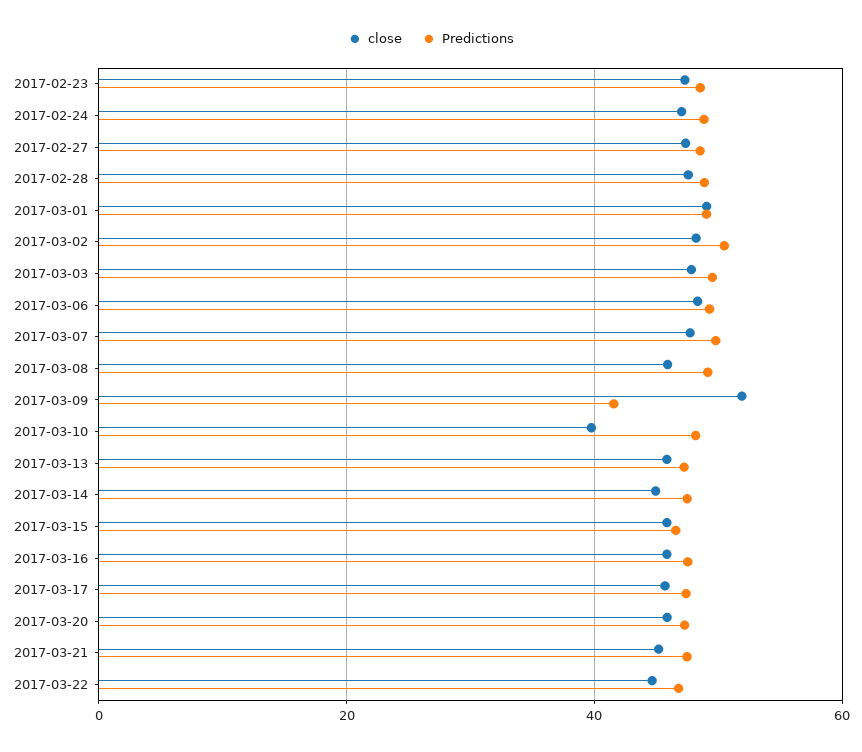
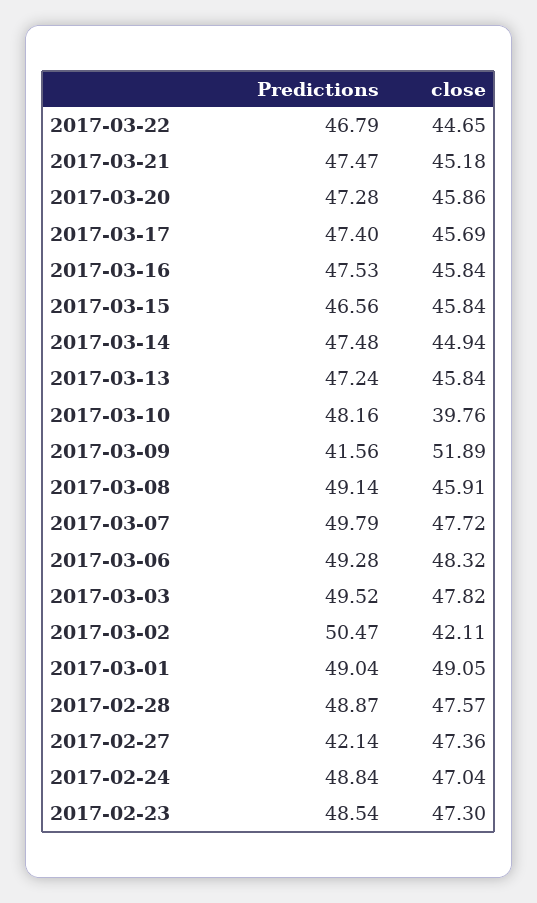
Predictions, 2017-02-27: 48 -> 42.14
close, 2017-03-02: 48 -> 42.11

